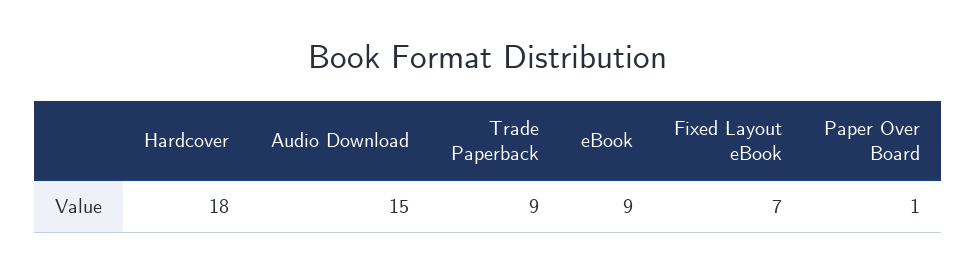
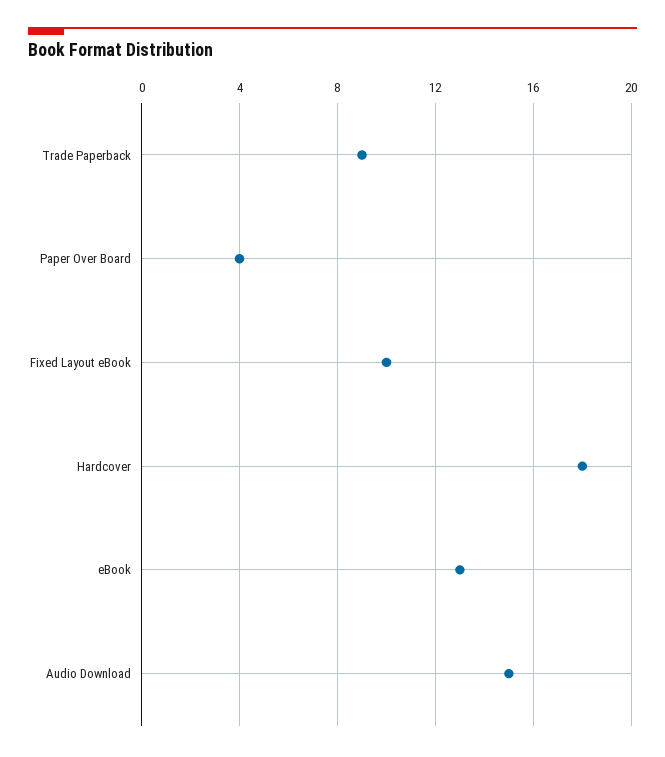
eBook: 9 -> 13
Fixed Layout eBook: 7 -> 10
Paper Over Board: 1 -> 4

